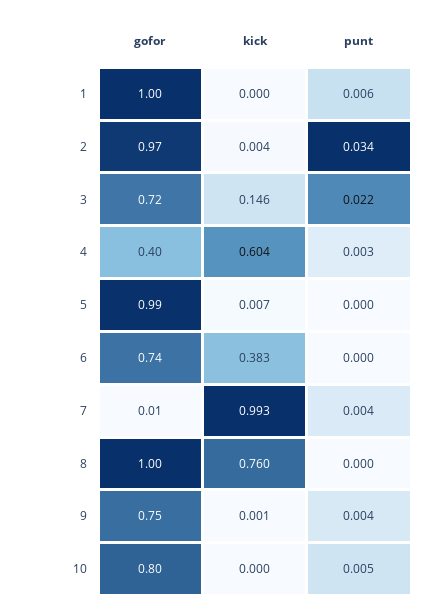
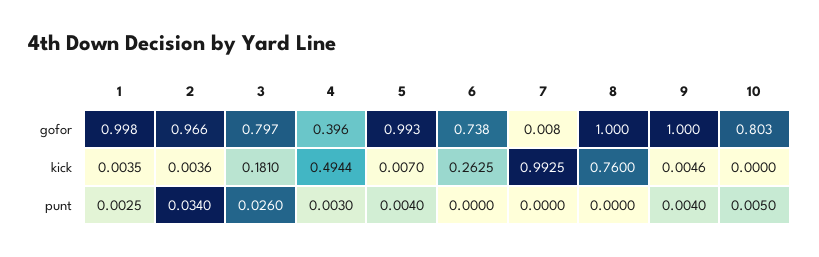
kick, 1: 0 -> 0.0035
punt, 1: 0.006 -> 0.0025
gofor, 3: 0.72 -> 0.797
kick, 3: 0.146 -> 0.181
punt, 3: 0.022 -> 0.026
kick, 4: 0.604 -> 0.4944
punt, 5: 0 -> 0.004
kick, 6: 0.383 -> 0.2625
punt, 7: 0.004 -> 0
gofor, 9: 0.75 -> 1
kick, 9: 0.001 -> 0.0046

